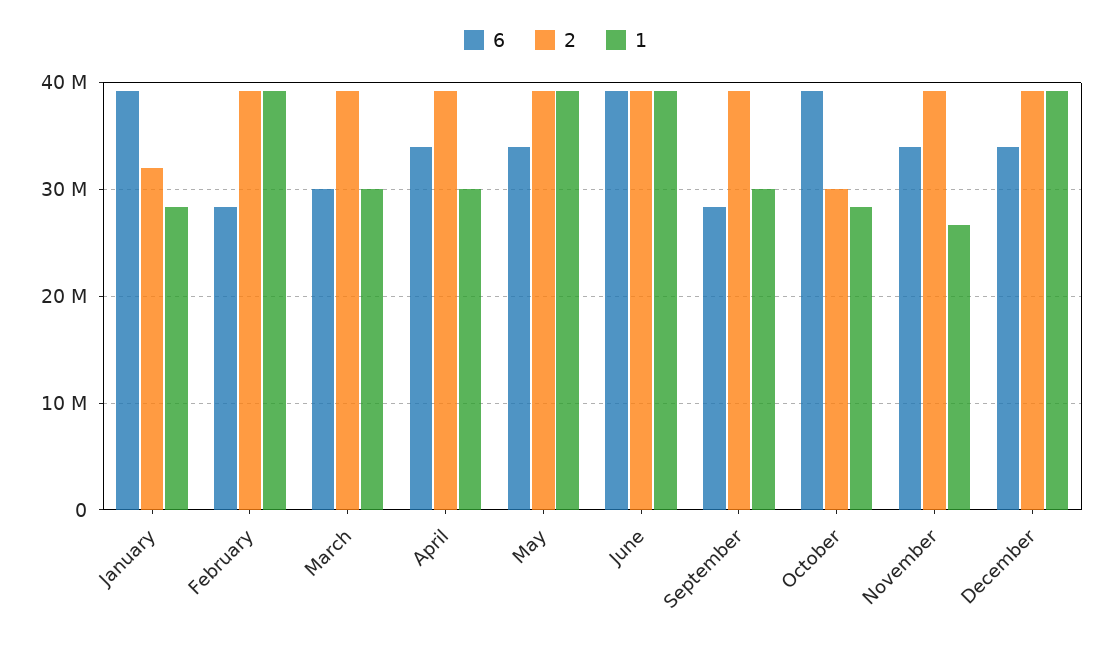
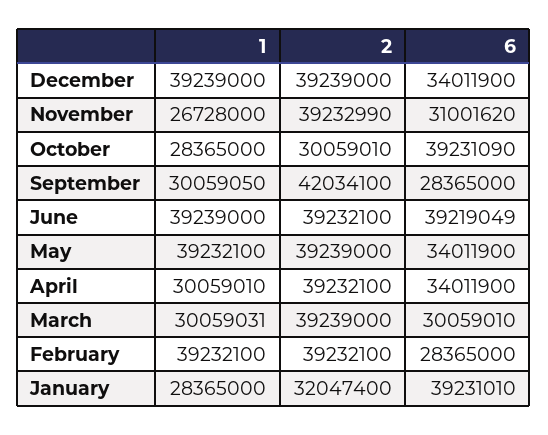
2, September: 39000000 -> 42034100
6, November: 34000000 -> 31001620

